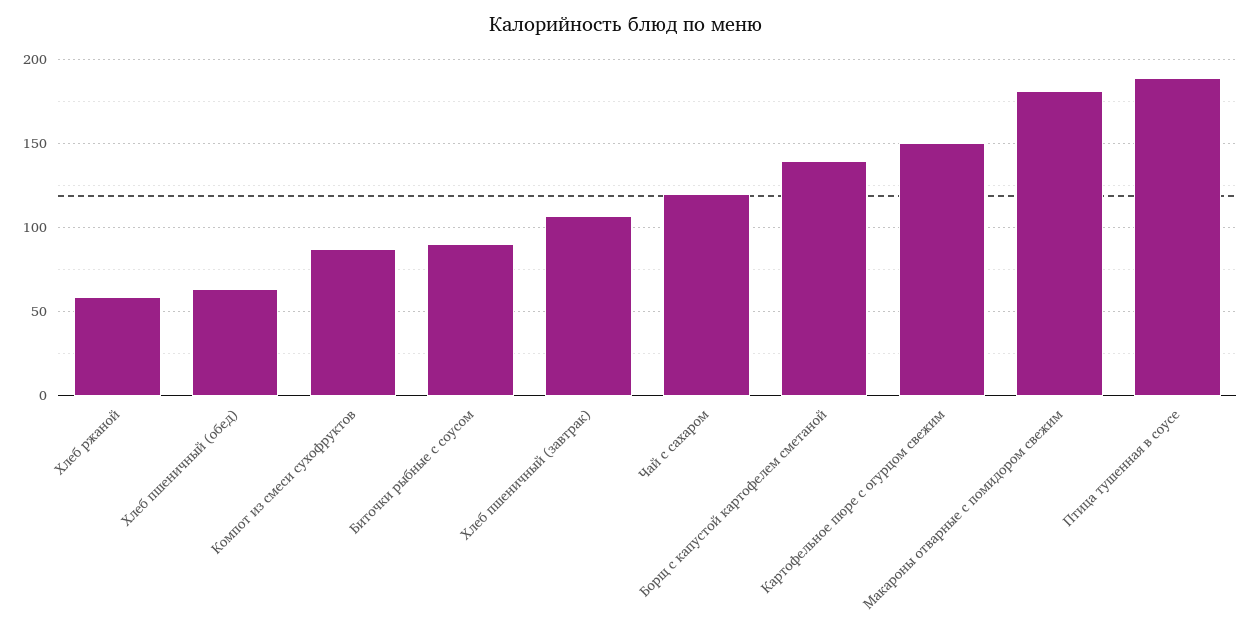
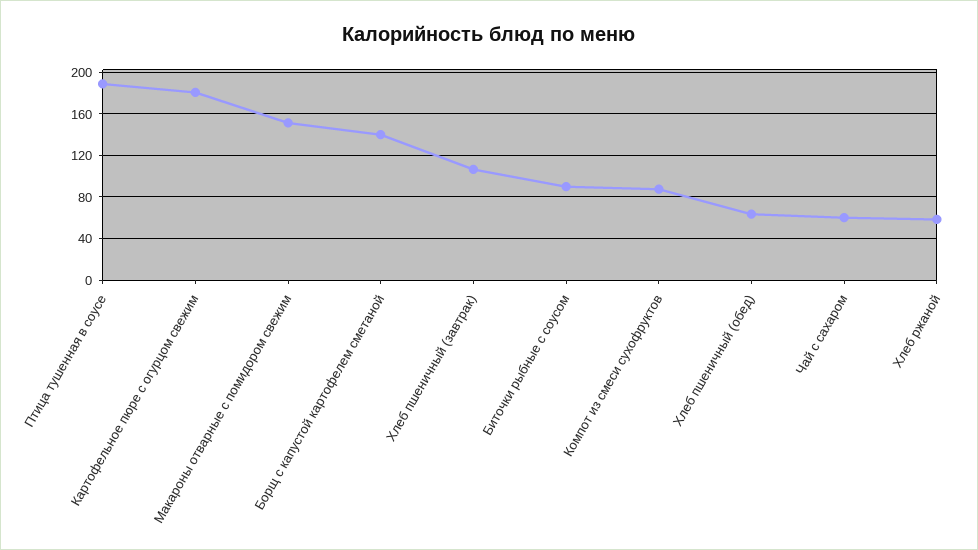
Чай с сахаром: 120 -> 60
Картофельное пюре с огурцом свежим: 150 -> 180
Макароны отварные с помидором свежим: 180 -> 150

